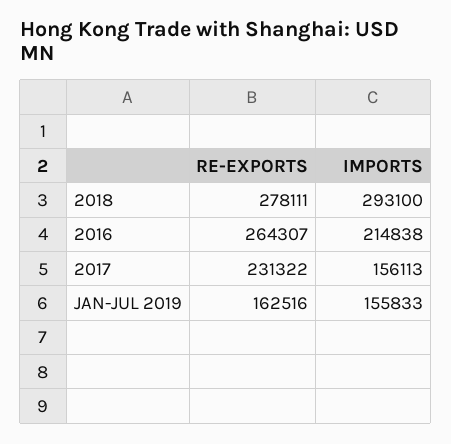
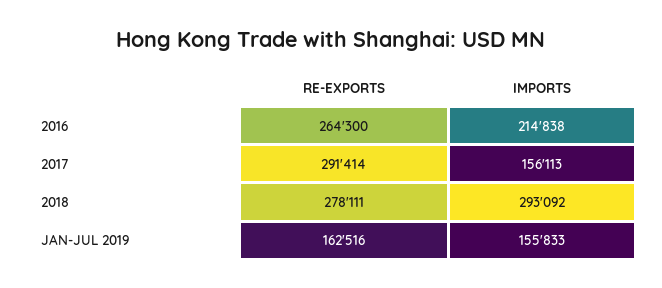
IMPORTS, 2018: 293100 -> 293092
RE-EXPORTS, 2016: 264307 -> 264300
RE-EXPORTS, 2017: 231322 -> 291414

